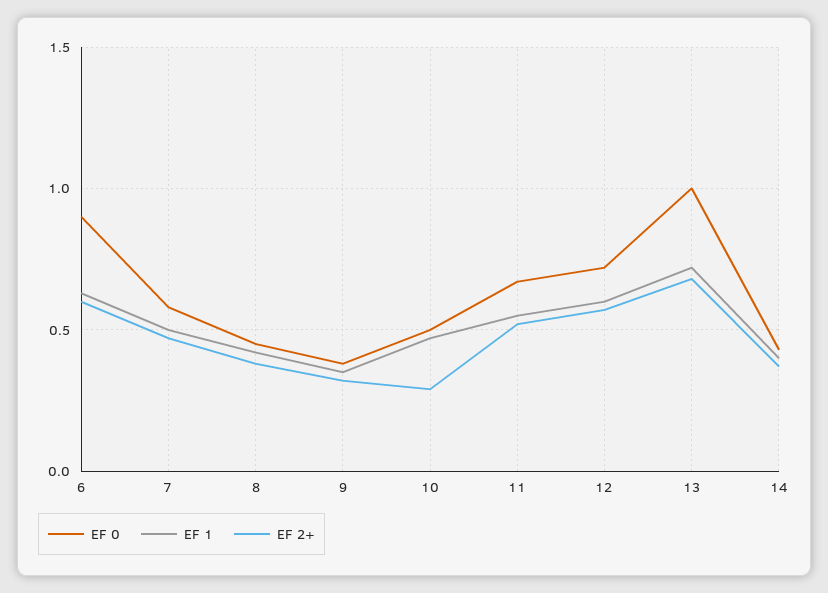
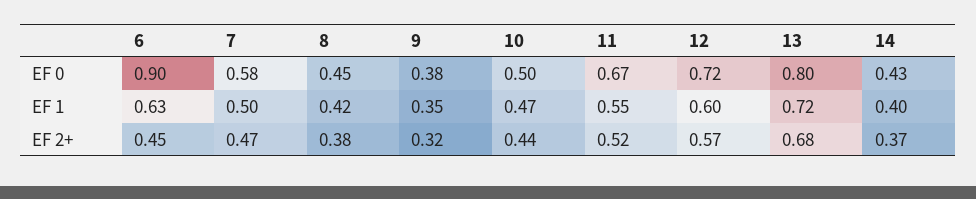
EF 2+, 6: 0.6 -> 0.45
EF 2+, 10: 0.3 -> 0.44
EF 0, 13: 1 -> 0.8

